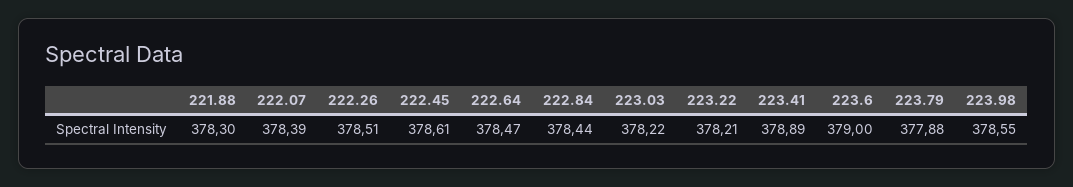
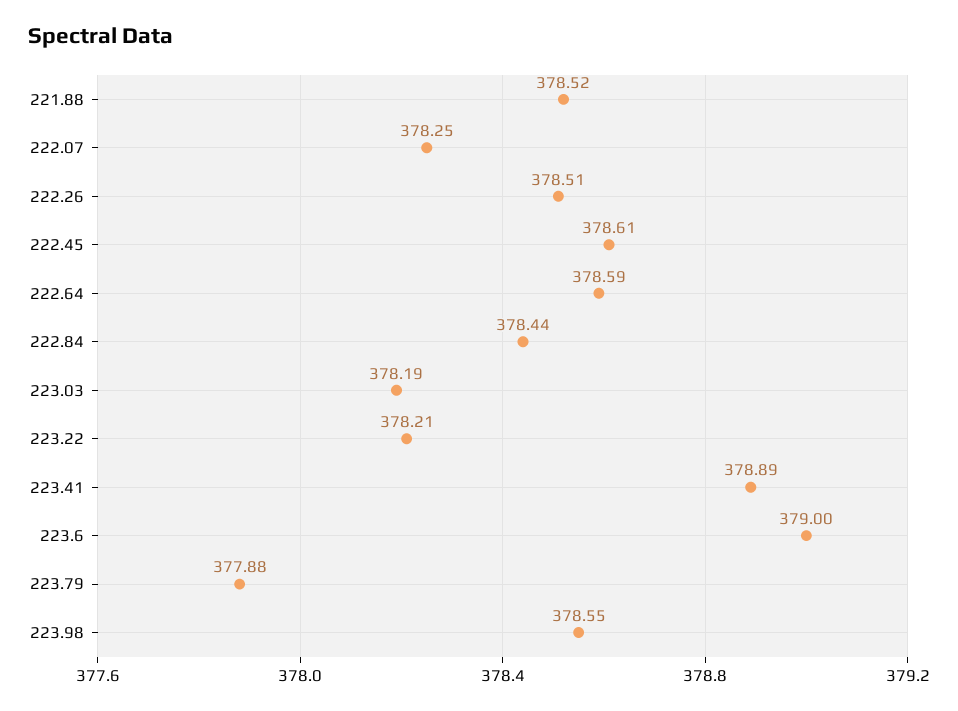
221.88: 378.3 -> 378.52
222.07: 378.39 -> 378.25
222.64: 378.47 -> 378.59
223.03: 378.22 -> 378.19

